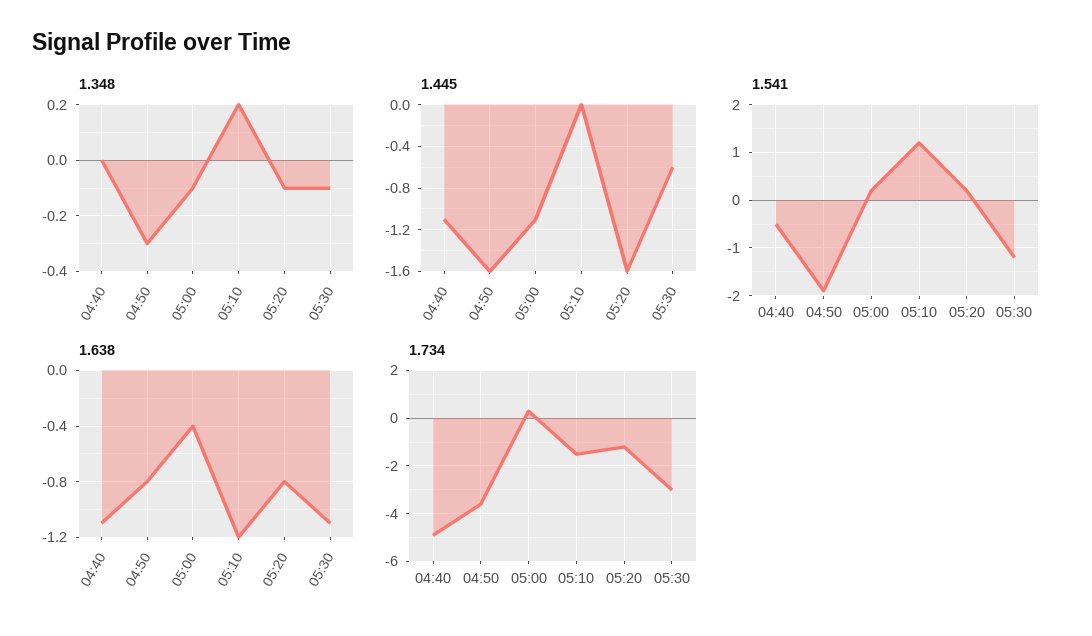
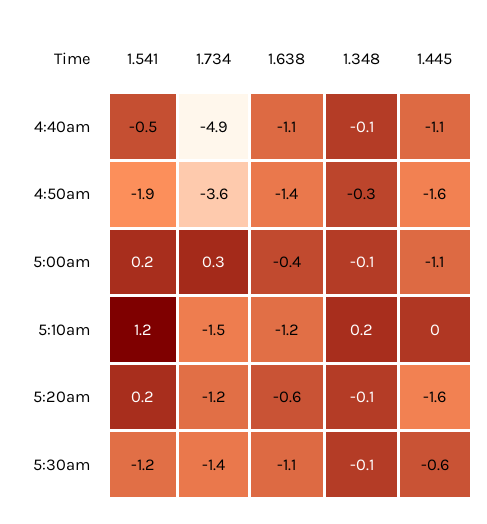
1.348, 04:40: 0 -> -0.1
1.638, 04:50: -0.8 -> -1.4
1.638, 05:20: -0.8 -> -0.6
1.734, 05:30: -3 -> -1.4

